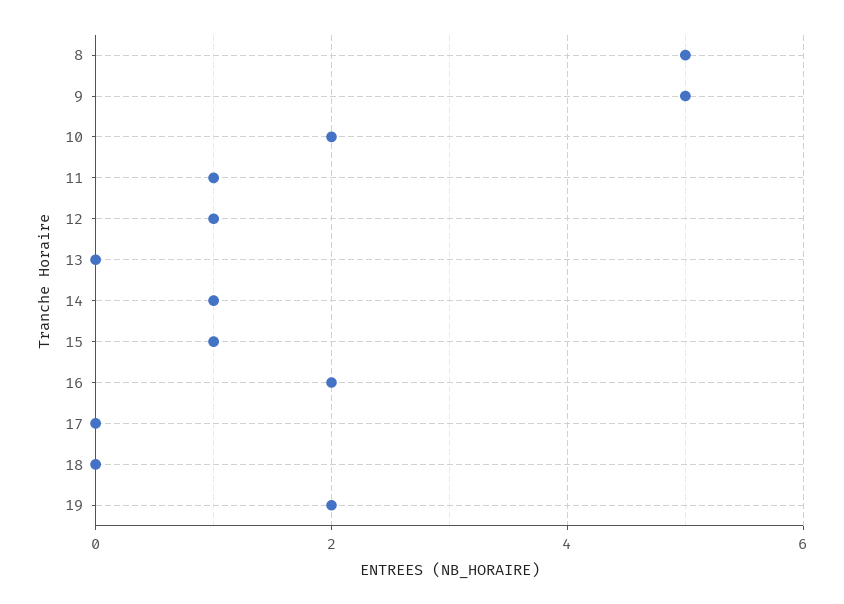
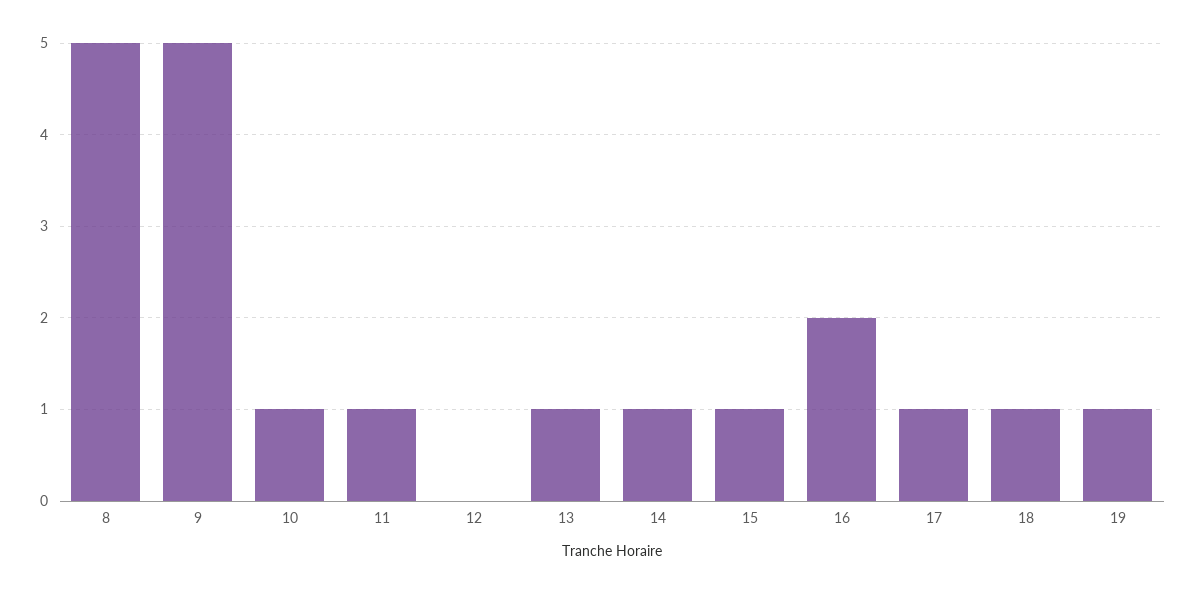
10: 2 -> 1
12: 1 -> 0
13: 0 -> 1
17: 0 -> 1
18: 0 -> 1
19: 2 -> 1

